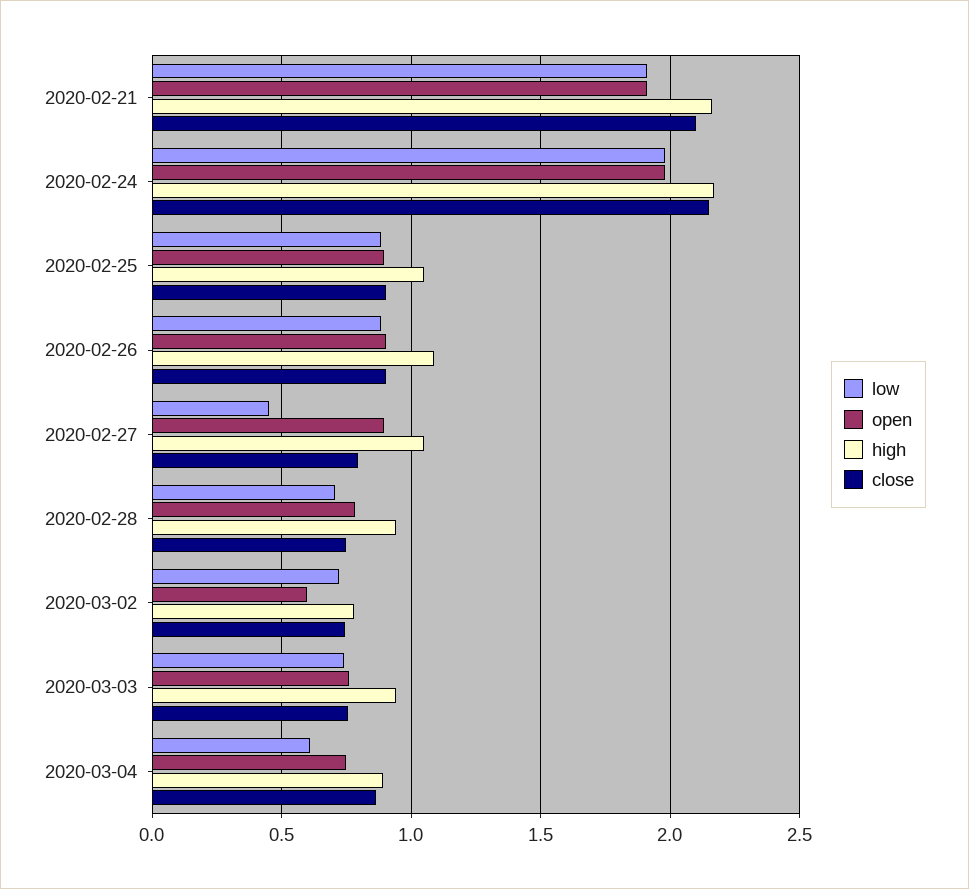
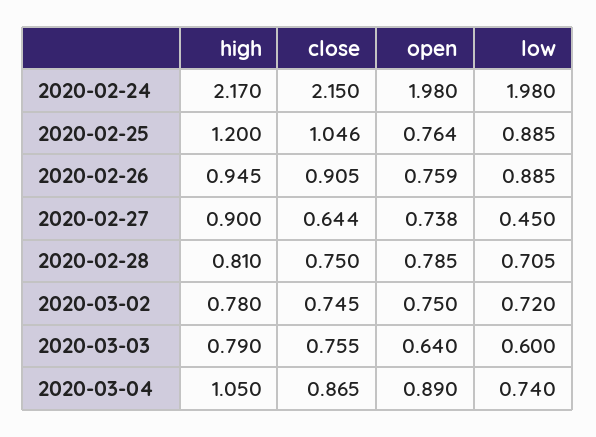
low, 2020-02-21: 1.9 -> none
open, 2020-02-21: 1.9 -> none
high, 2020-02-21: 2.15 -> none
close, 2020-02-21: 2.1 -> none
open, 2020-02-25: 0.9 -> 0.764
high, 2020-02-25: 1.05 -> 1.2
close, 2020-02-25: 0.9 -> 1.046
open, 2020-02-26: 0.9 -> 0.759
high, 2020-02-26: 1.1 -> 0.945
open, 2020-02-27: 0.9 -> 0.738
high, 2020-02-27: 1.05 -> 0.9
close, 2020-02-27: 0.8 -> 0.644
high, 2020-02-28: 0.95 -> 0.81
open, 2020-03-02: 0.6 -> 0.75
low, 2020-03-03: 0.75 -> 0.6
open, 2020-03-03: 0.75 -> 0.64
high, 2020-03-03: 0.95 -> 0.79
low, 2020-03-04: 0.6 -> 0.74
open, 2020-03-04: 0.75 -> 0.89
high, 2020-03-04: 0.9 -> 1.05

